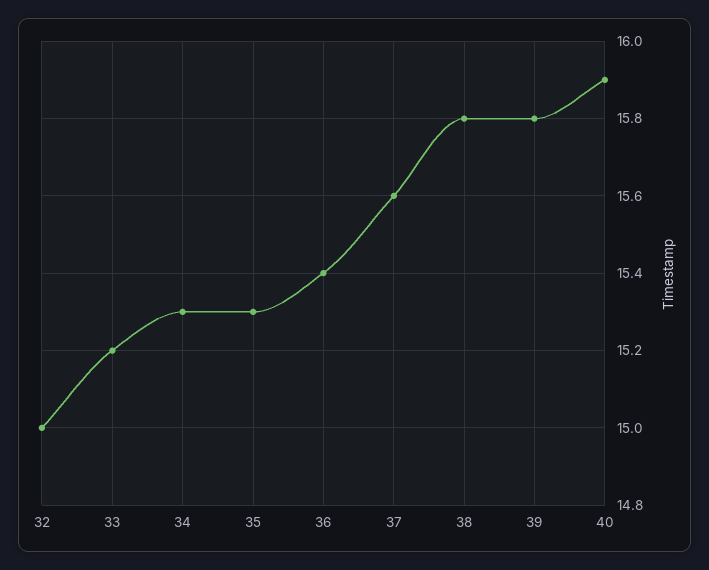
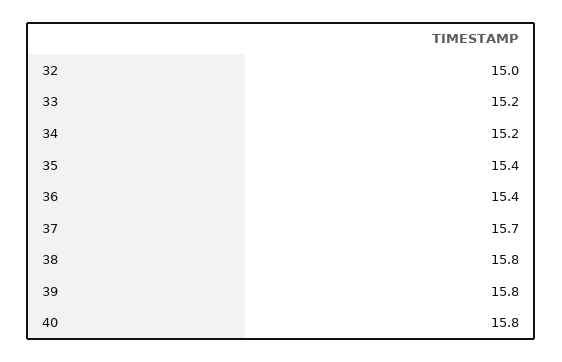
34: 15.3 -> 15.2
35: 15.3 -> 15.4
37: 15.6 -> 15.7
40: 15.9 -> 15.8

